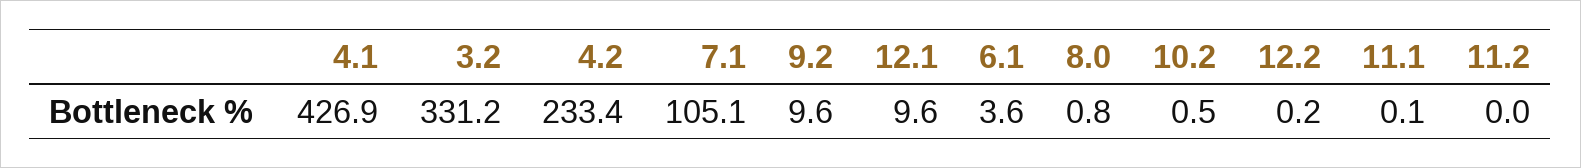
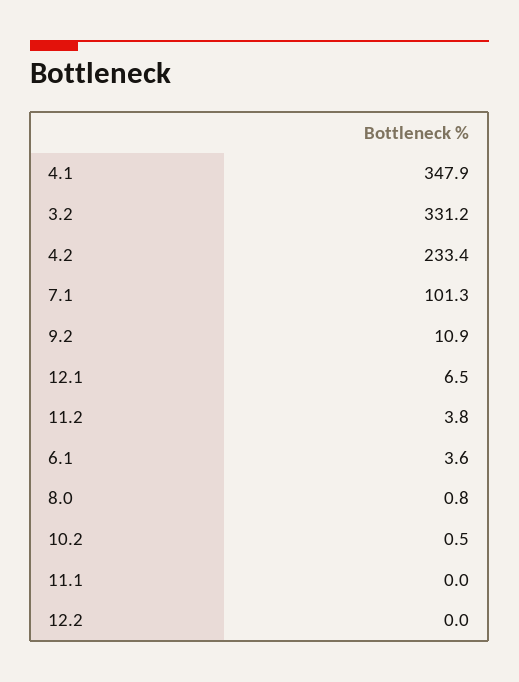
4.1: 426.9 -> 347.9
7.1: 105.1 -> 101.3
9.2: 9.6 -> 10.9
12.1: 9.6 -> 6.5
12.2: 0.2 -> 0
11.1: 0.1 -> 0
11.2: 0 -> 3.8

